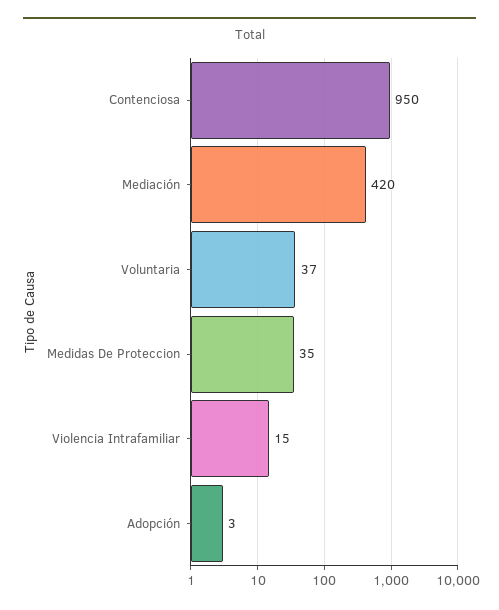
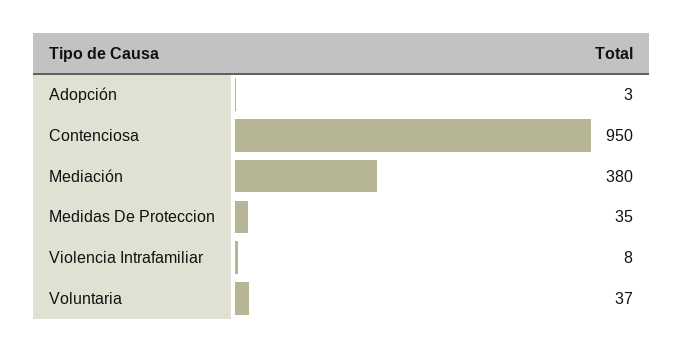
Mediación: 420 -> 380
Violencia Intrafamiliar: 15 -> 8

